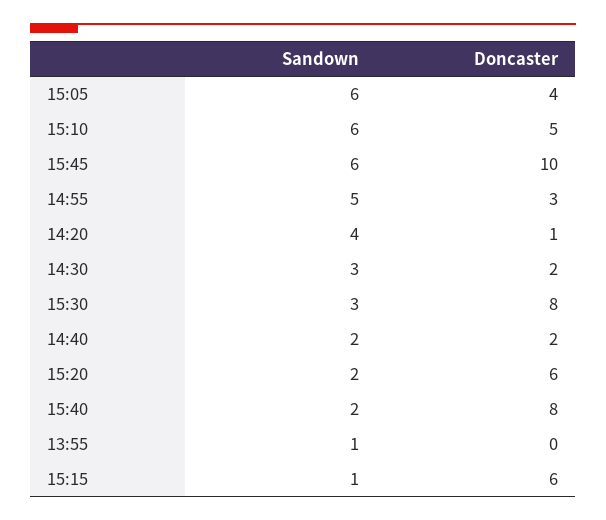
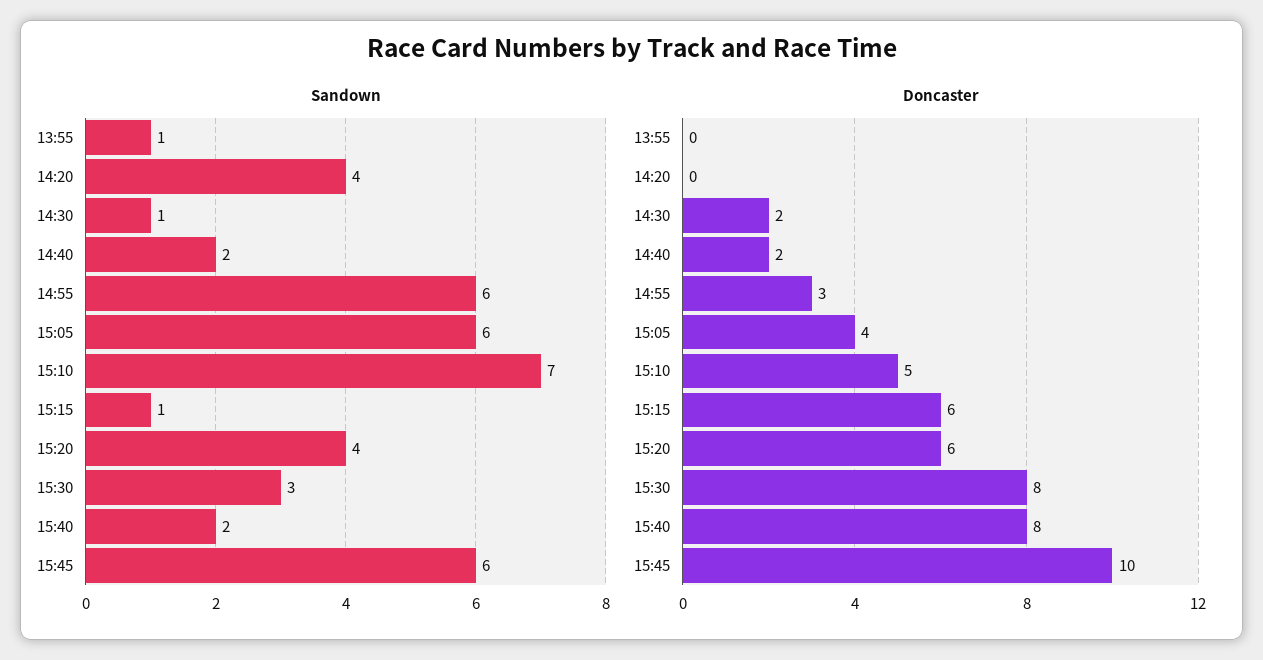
Sandown, 15:10: 6 -> 7
Sandown, 14:55: 5 -> 6
Doncaster, 14:20: 1 -> 0
Sandown, 14:30: 3 -> 1
Sandown, 15:20: 2 -> 4

